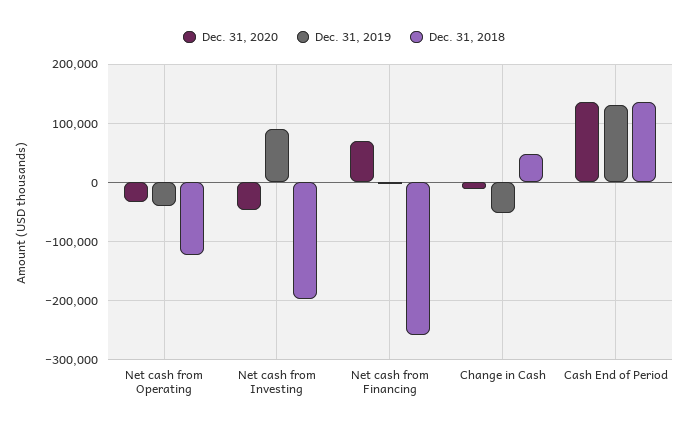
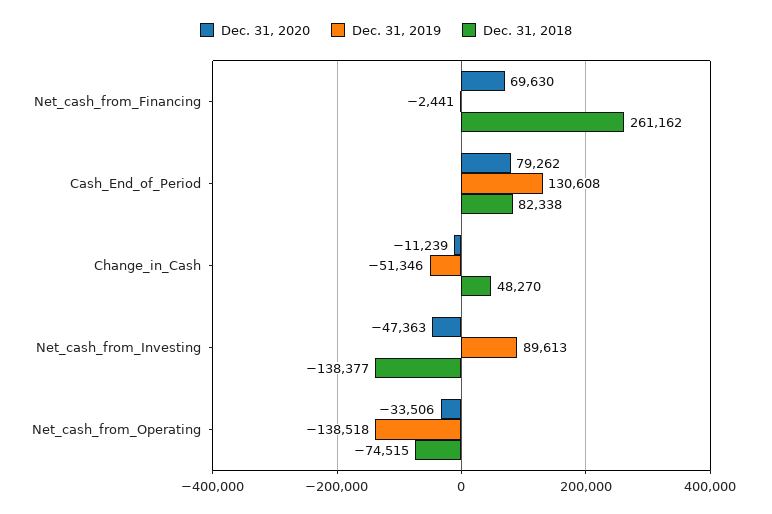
Dec. 31, 2019, Net cash from Operating: -40000 -> -138518
Dec. 31, 2018, Net cash from Operating: -120000 -> -74515
Dec. 31, 2018, Net cash from Investing: -200000 -> -138377
Dec. 31, 2018, Net cash from Financing: -260000 -> 261162
Dec. 31, 2020, Cash End of Period: 140000 -> 79262
Dec. 31, 2018, Cash End of Period: 140000 -> 82338

